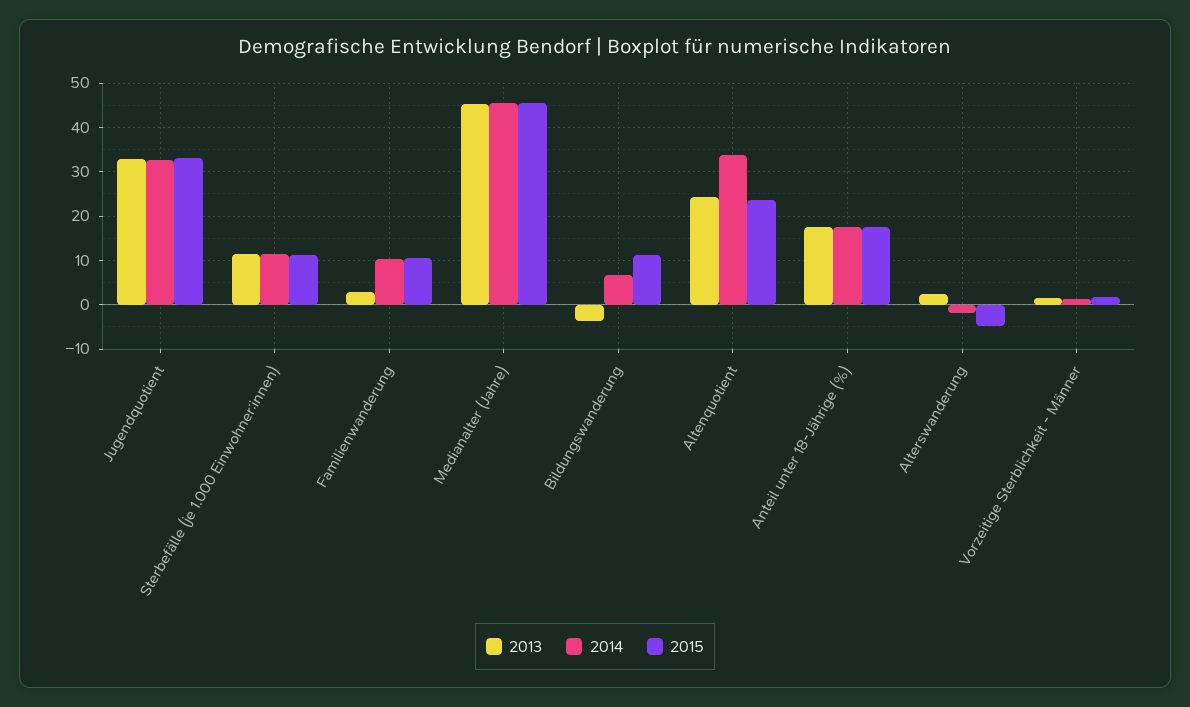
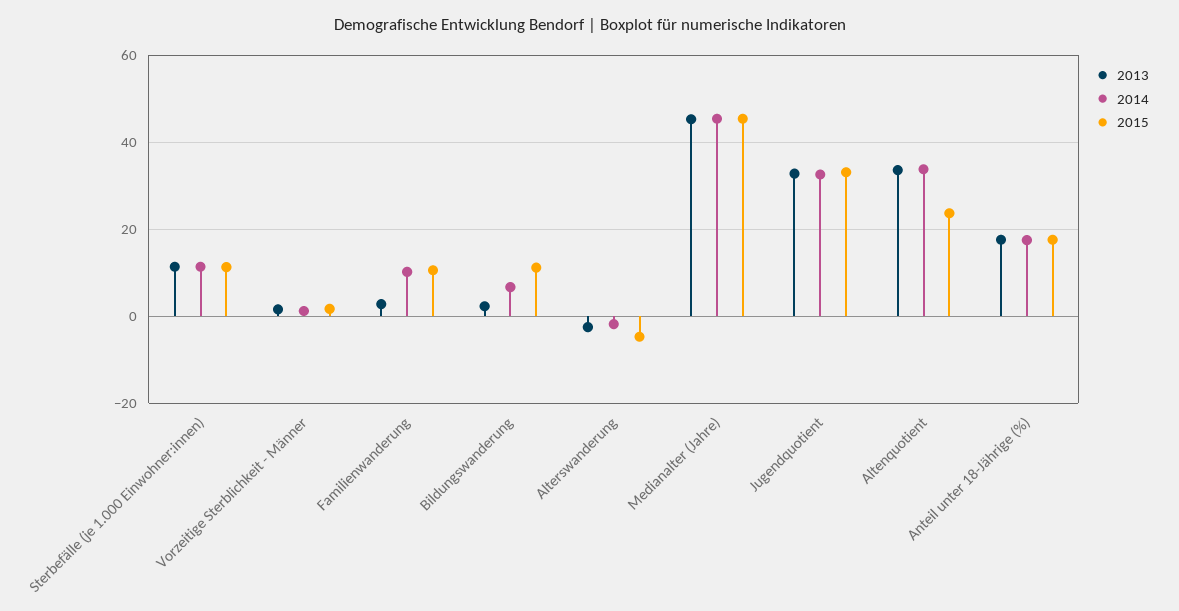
2013, Bildungswanderung: -4 -> 2
2013, Altenquotient: 24 -> 34
2013, Alterswanderung: 2 -> -2

